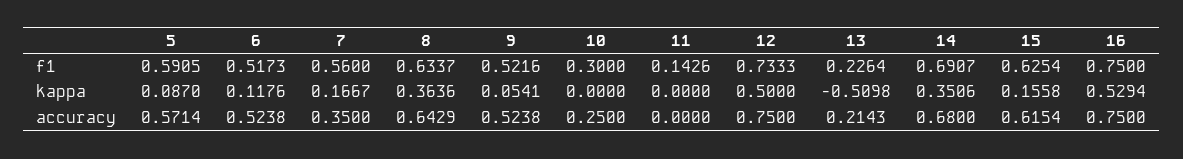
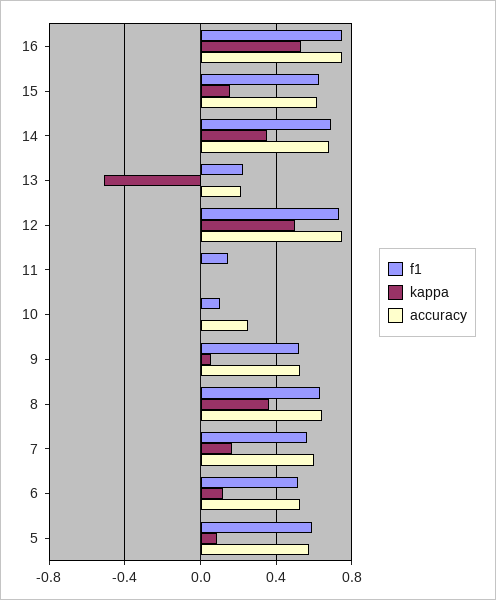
f1, 10: 0.3 -> 0.1
accuracy, 7: 0.35 -> 0.6

